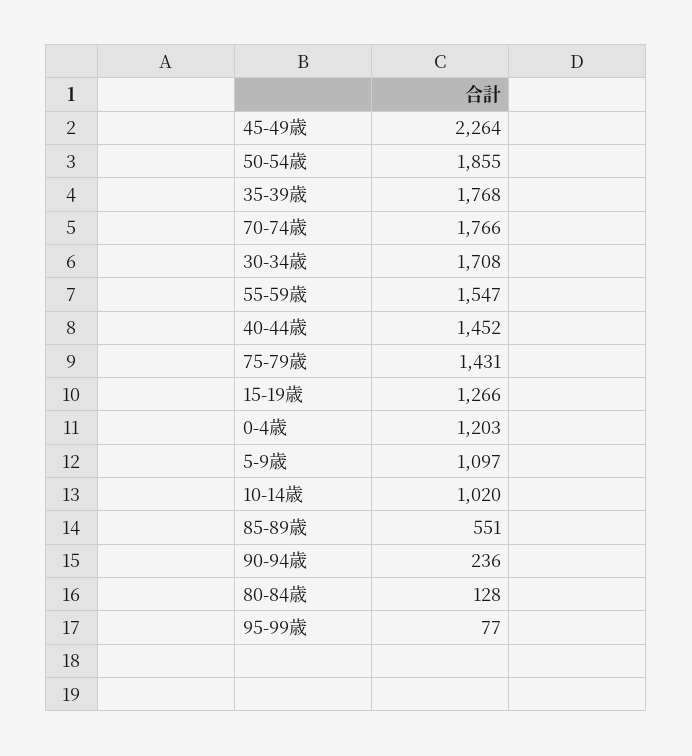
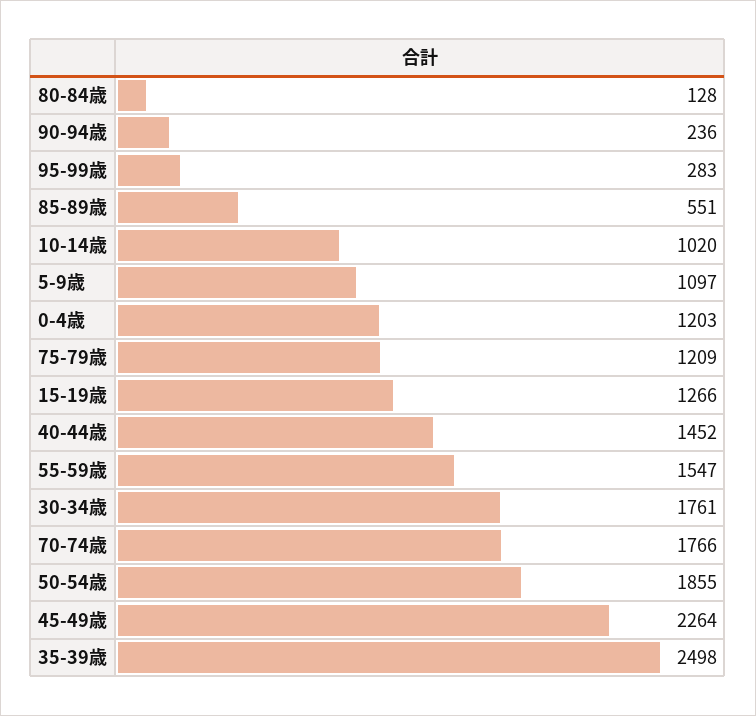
35-39歳: 1768 -> 2498
30-34歳: 1708 -> 1761
75-79歳: 1431 -> 1209
95-99歳: 77 -> 283

